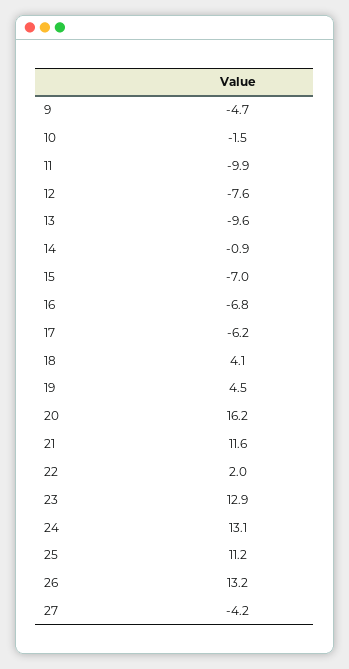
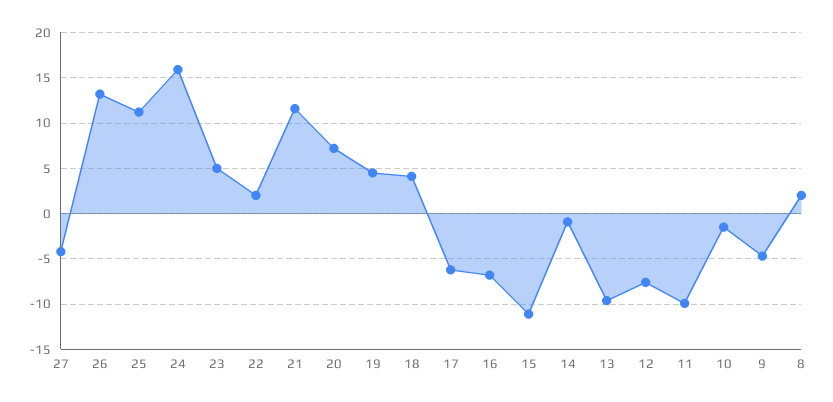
15: -7 -> -11
20: 16.2 -> 7
23: 12.9 -> 5
24: 13.1 -> 16
8: none -> 2

